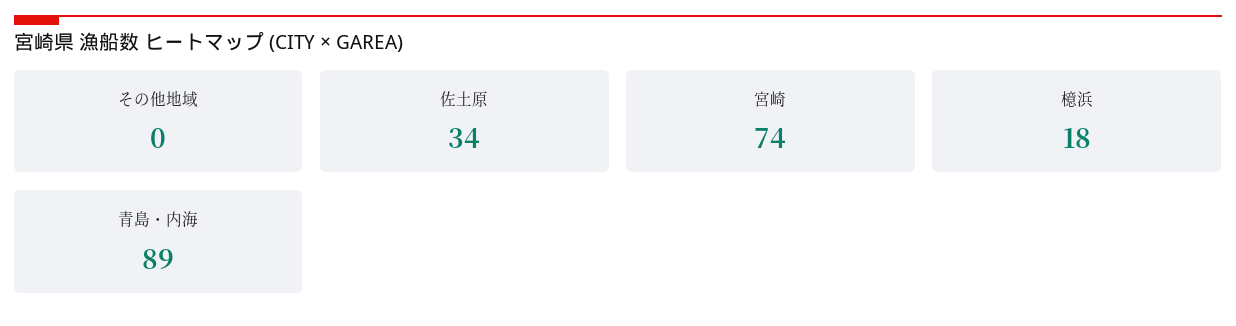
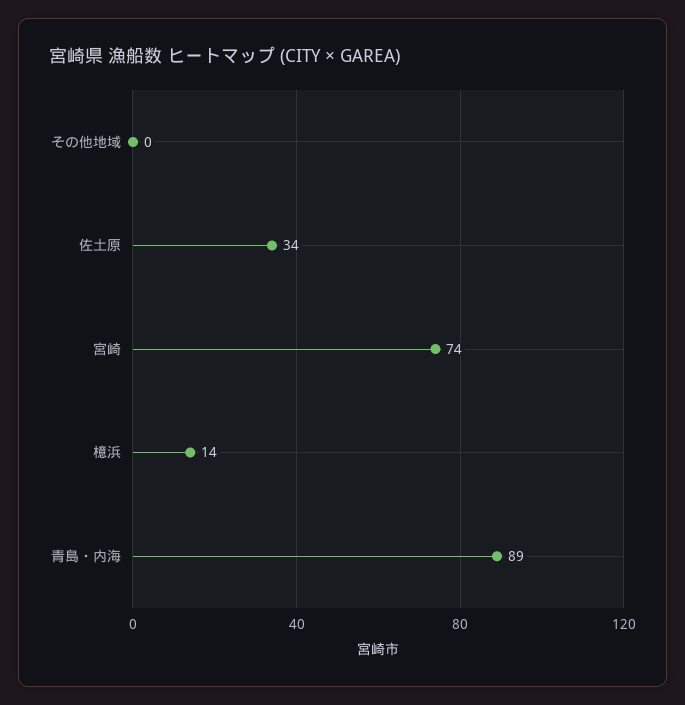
檍浜: 18 -> 14

